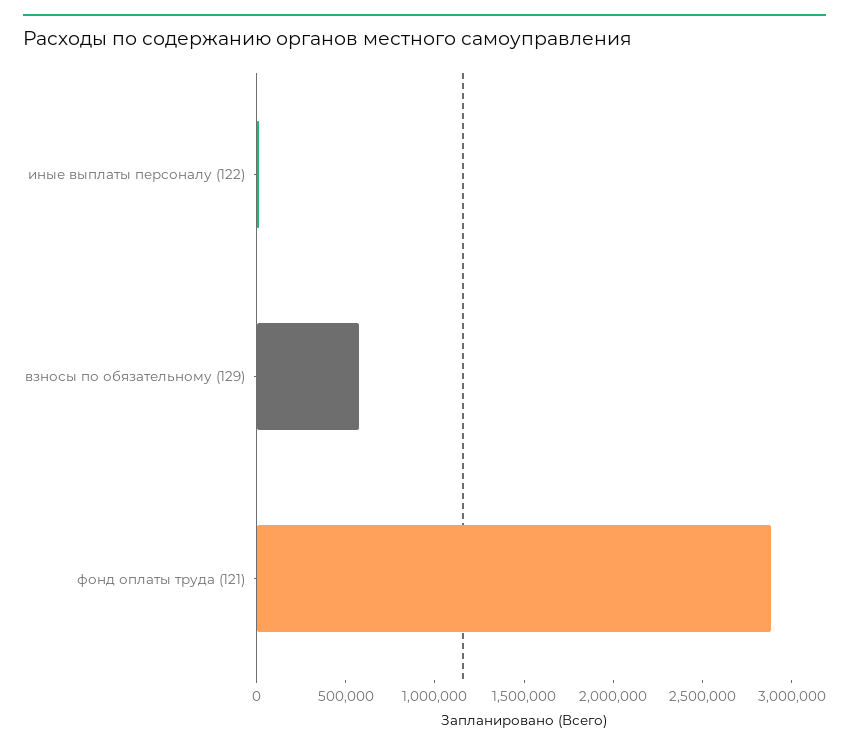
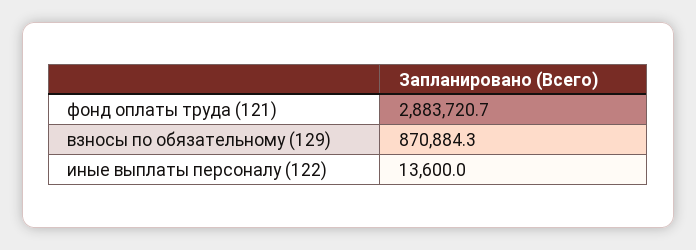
взносы по обязательному (129): 600000 -> 870884.3

